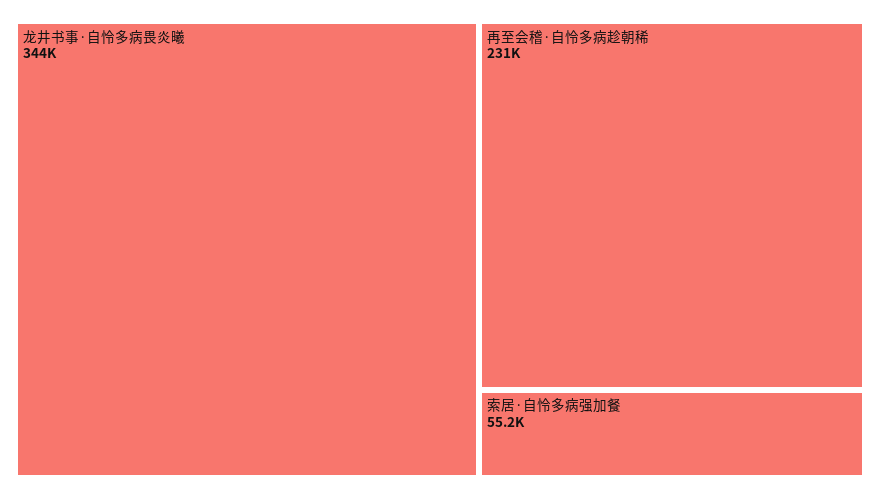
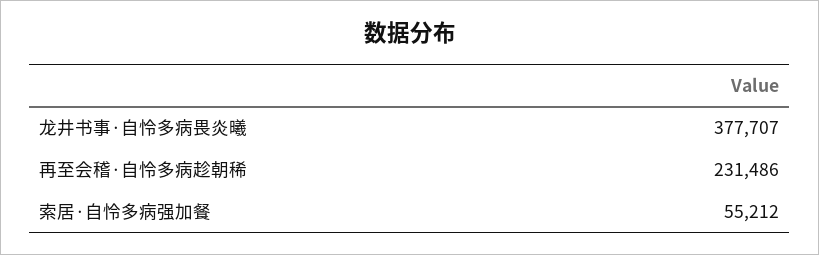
龙井书事·自怜多病畏炎曦: 344000 -> 377707

